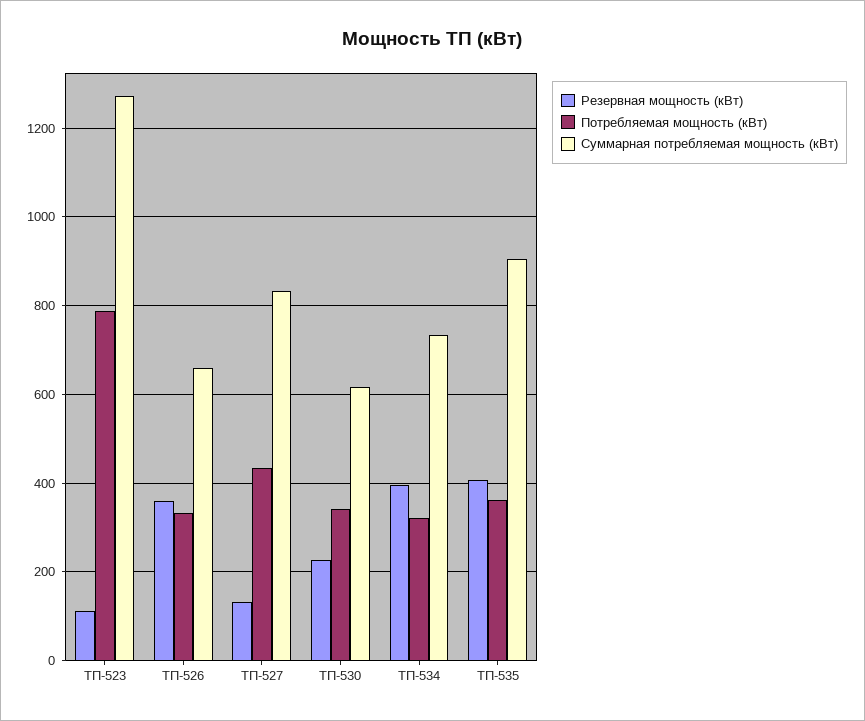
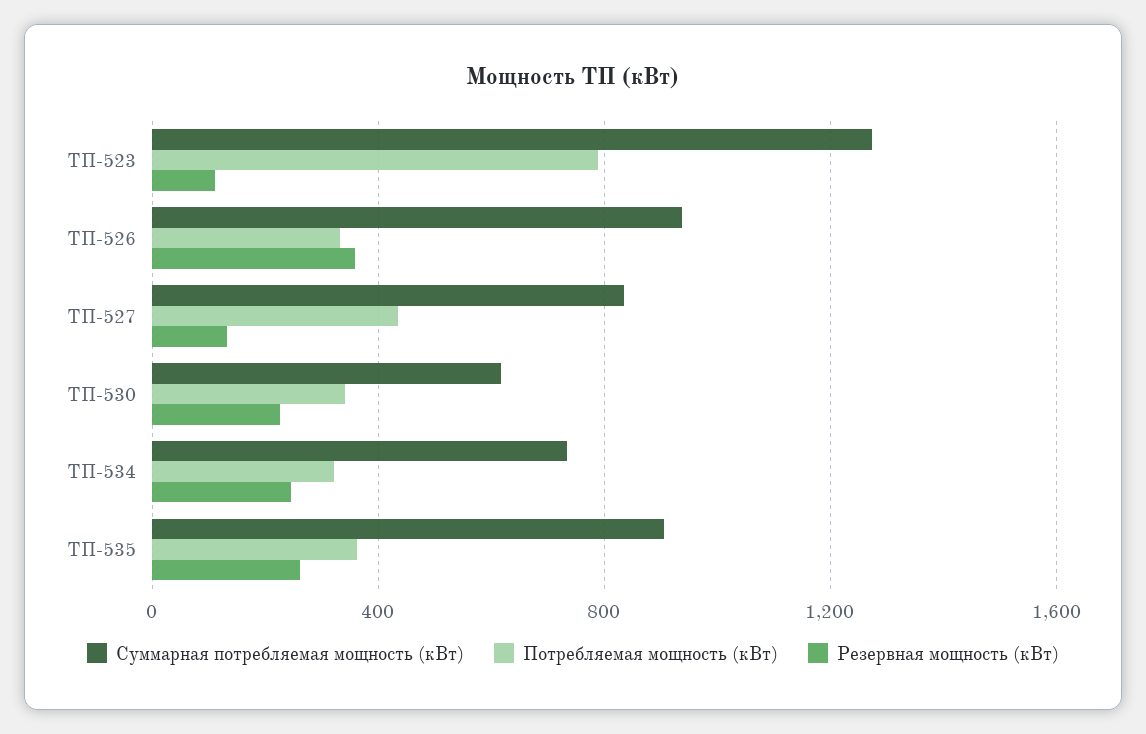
Суммарная потребляемая мощность (кВт), ТП-526: 660 -> 950
Резервная мощность (кВт), ТП-534: 400 -> 250
Резервная мощность (кВт), ТП-535: 400 -> 250

